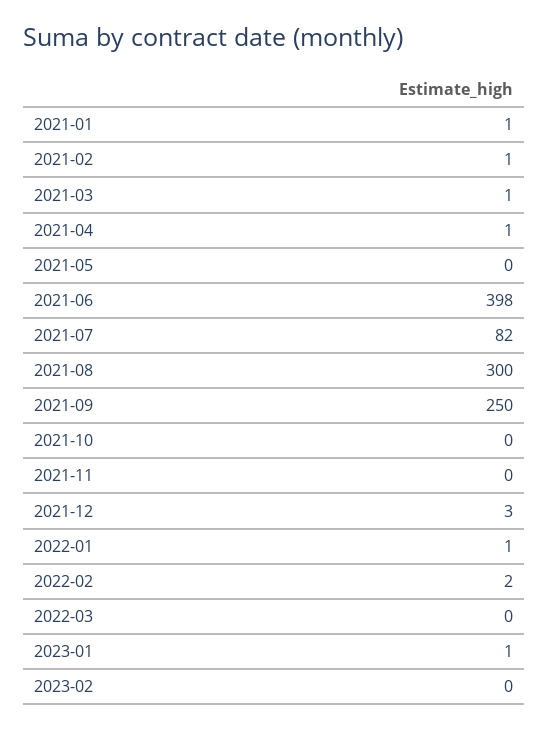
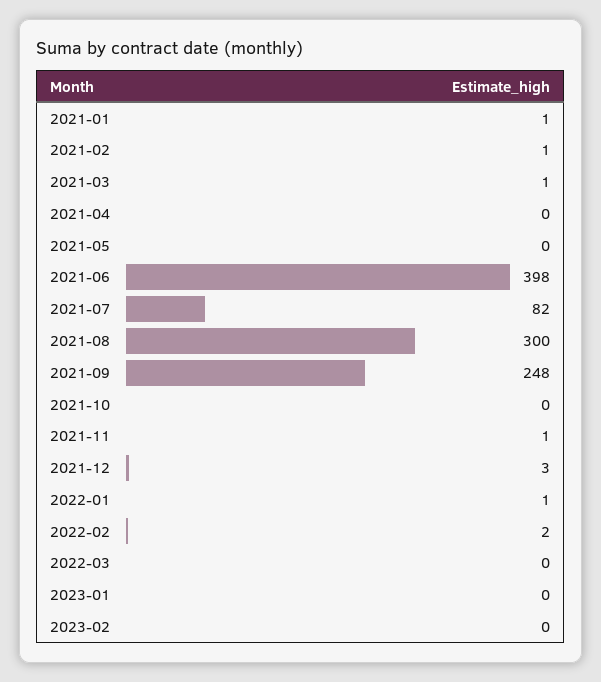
2021-04: 1 -> 0
2021-09: 250 -> 248
2021-11: 0 -> 1
2023-01: 1 -> 0

